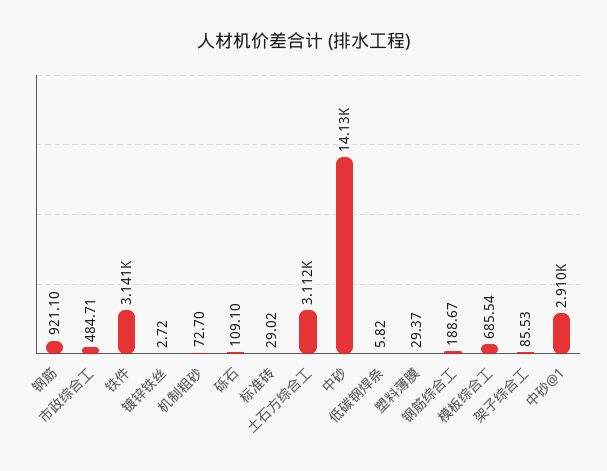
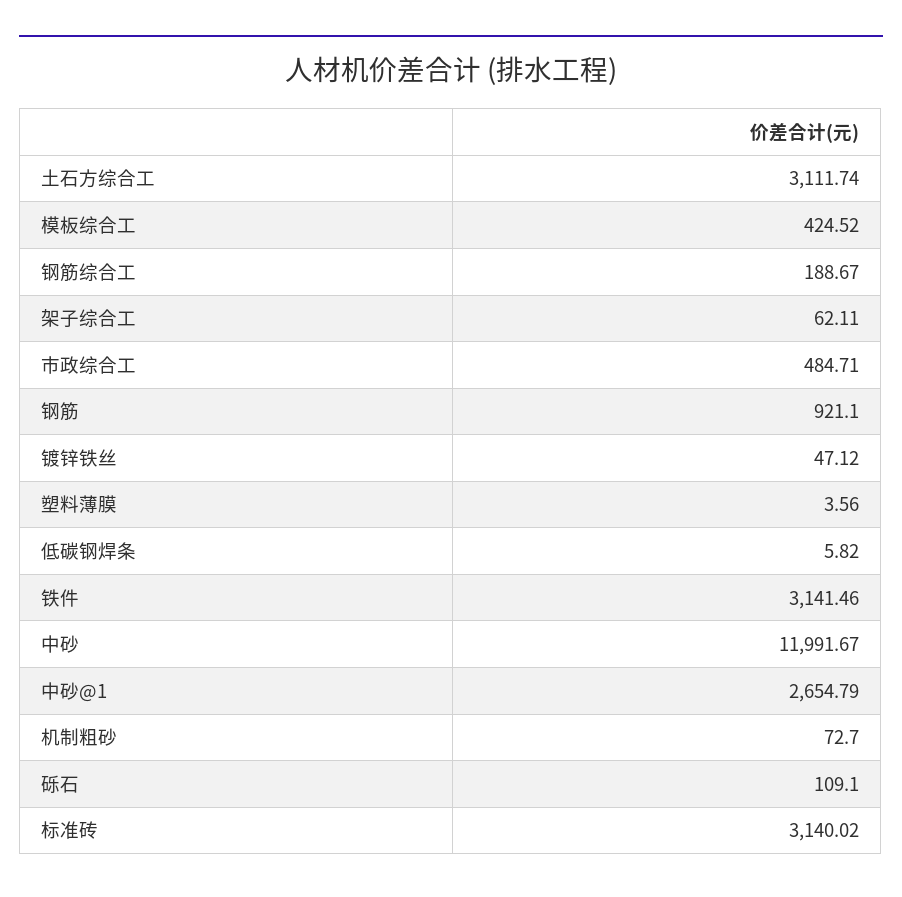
镀锌铁丝: 2.72 -> 47.12
标准砖: 29.02 -> 3140.02
中砂: 14130 -> 11991.67
塑料薄膜: 29.37 -> 3.56
模板综合工: 685.54 -> 424.52
架子综合工: 85.53 -> 62.11
中砂@1: 2910 -> 2654.79

